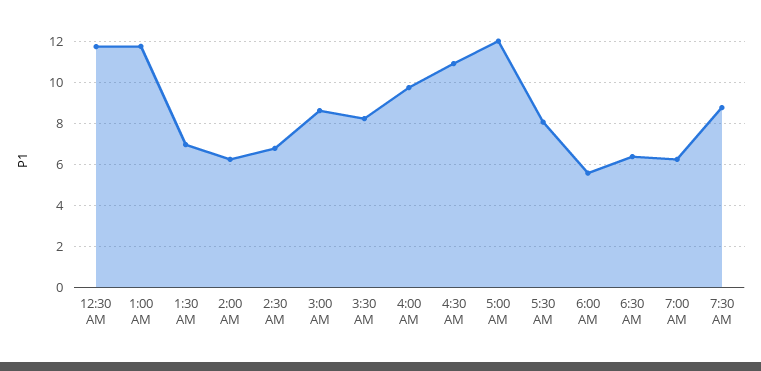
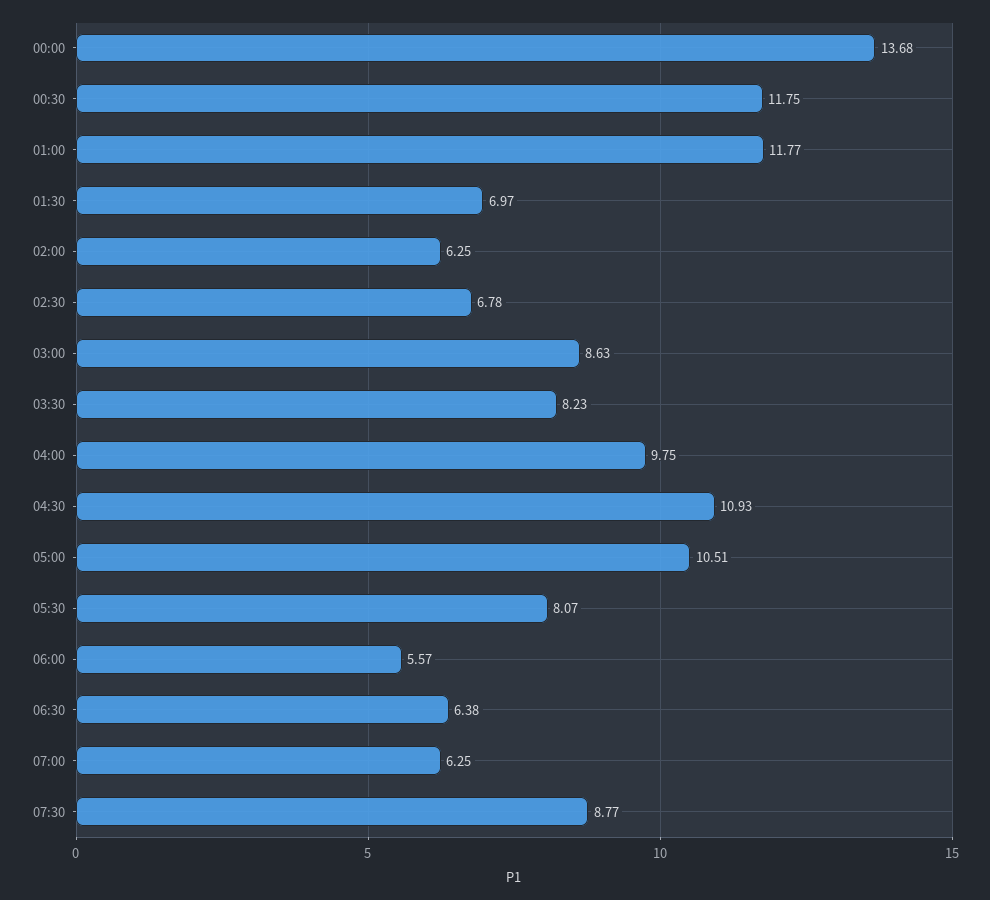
5:00 AM: 12 -> 10.51
00:00: none -> 13.68

